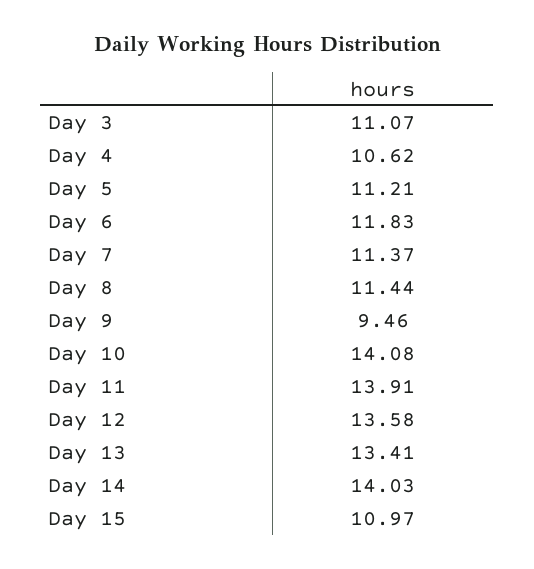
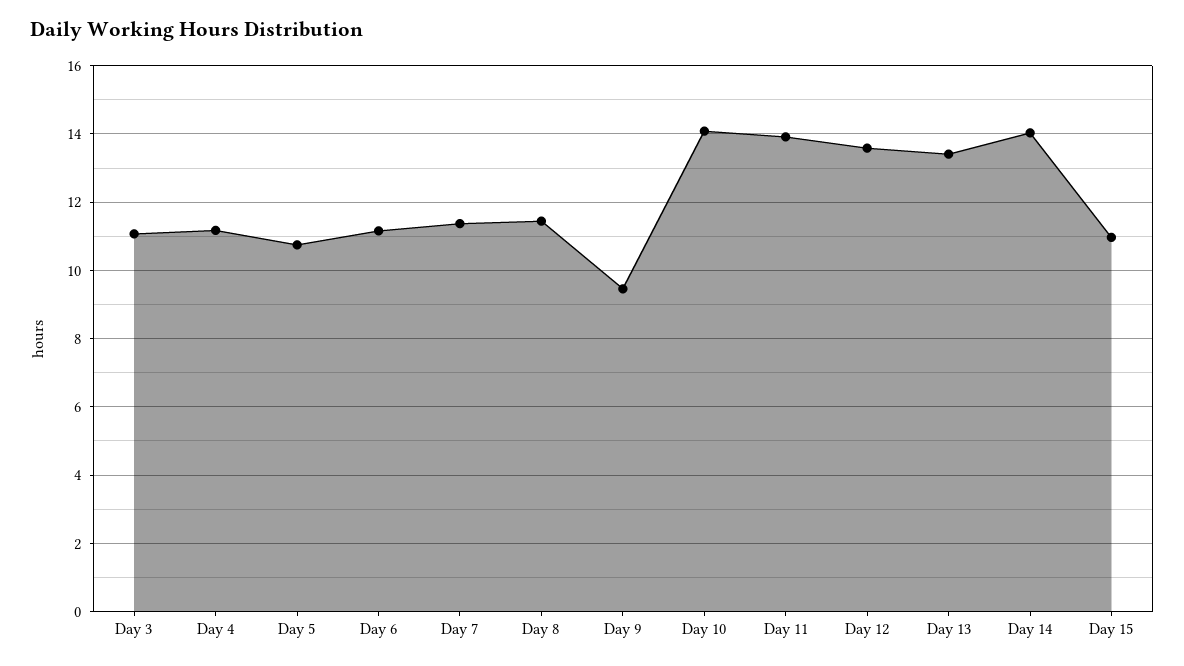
Day 4: 10.62 -> 11.2
Day 5: 11.21 -> 10.8
Day 6: 11.83 -> 11.2

